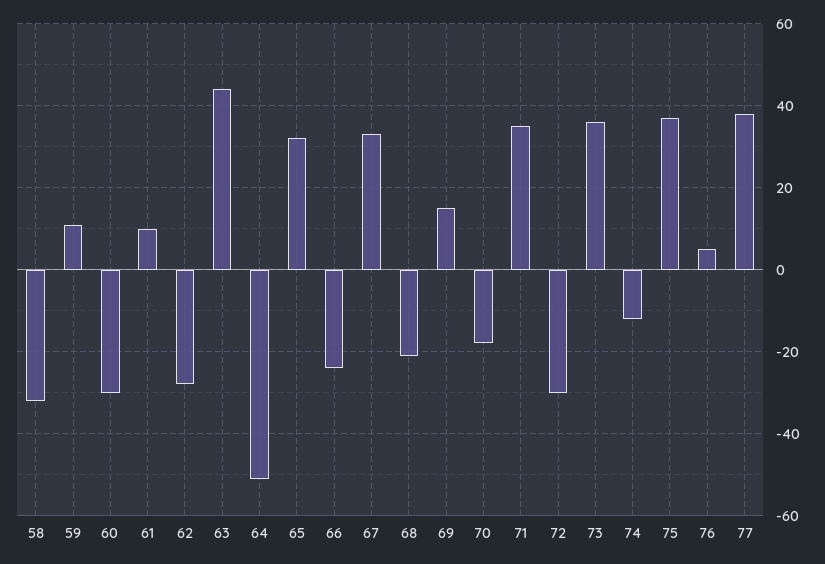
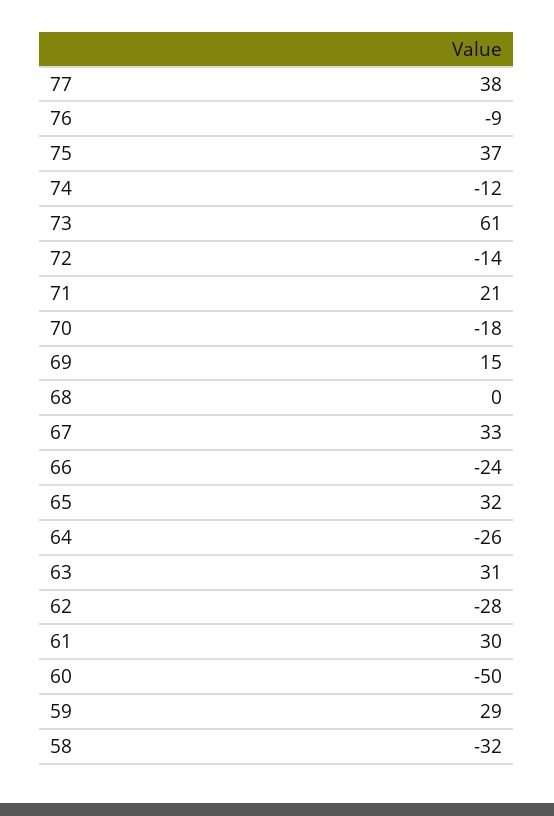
59: 10 -> 29
60: -30 -> -50
61: 10 -> 30
63: 45 -> 31
64: -50 -> -26
68: -20 -> 0
71: 35 -> 21
72: -30 -> -14
73: 35 -> 61
76: 5 -> -9

